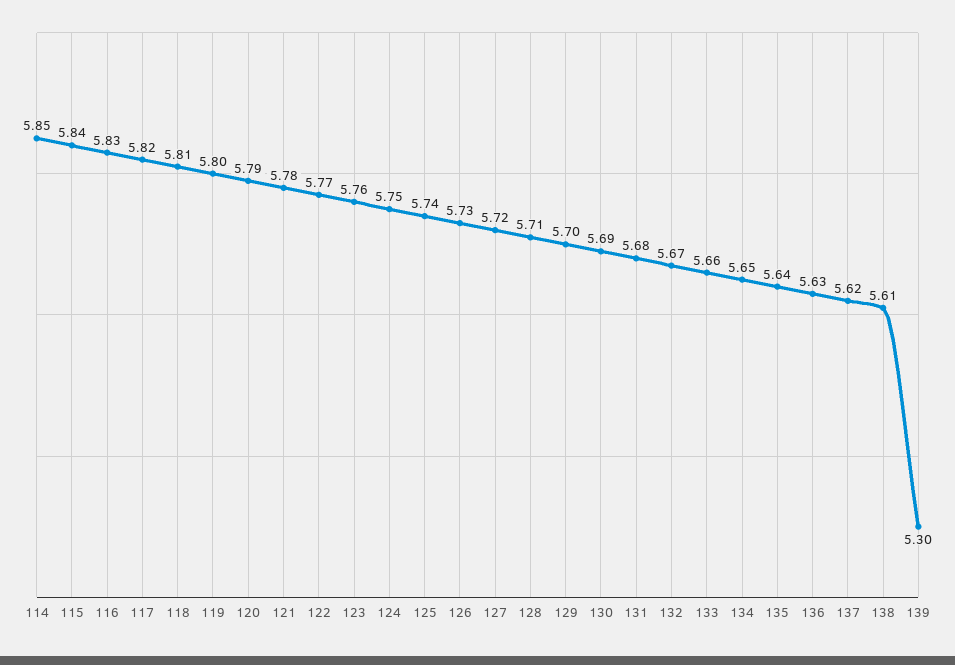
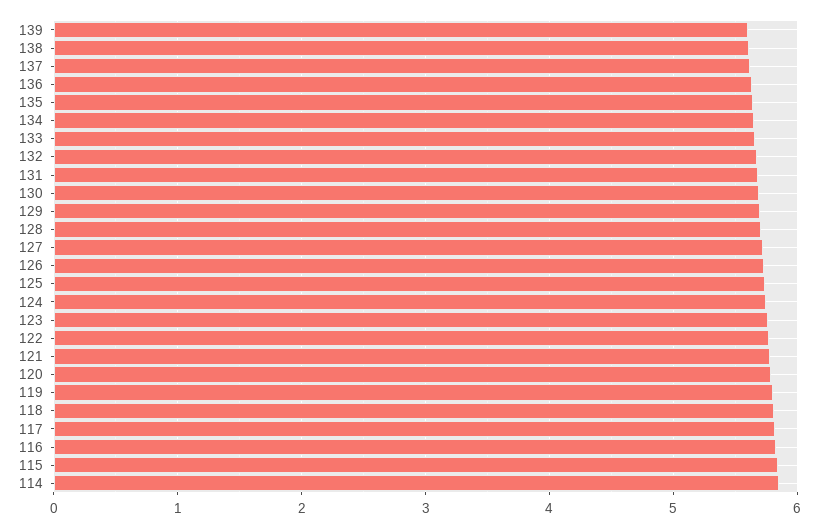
139: 5.3 -> 5.6

